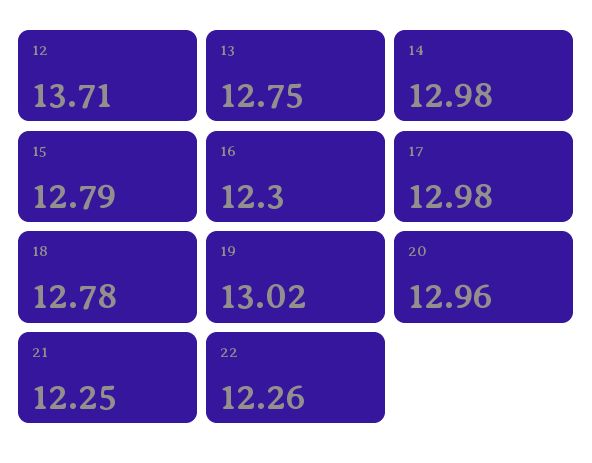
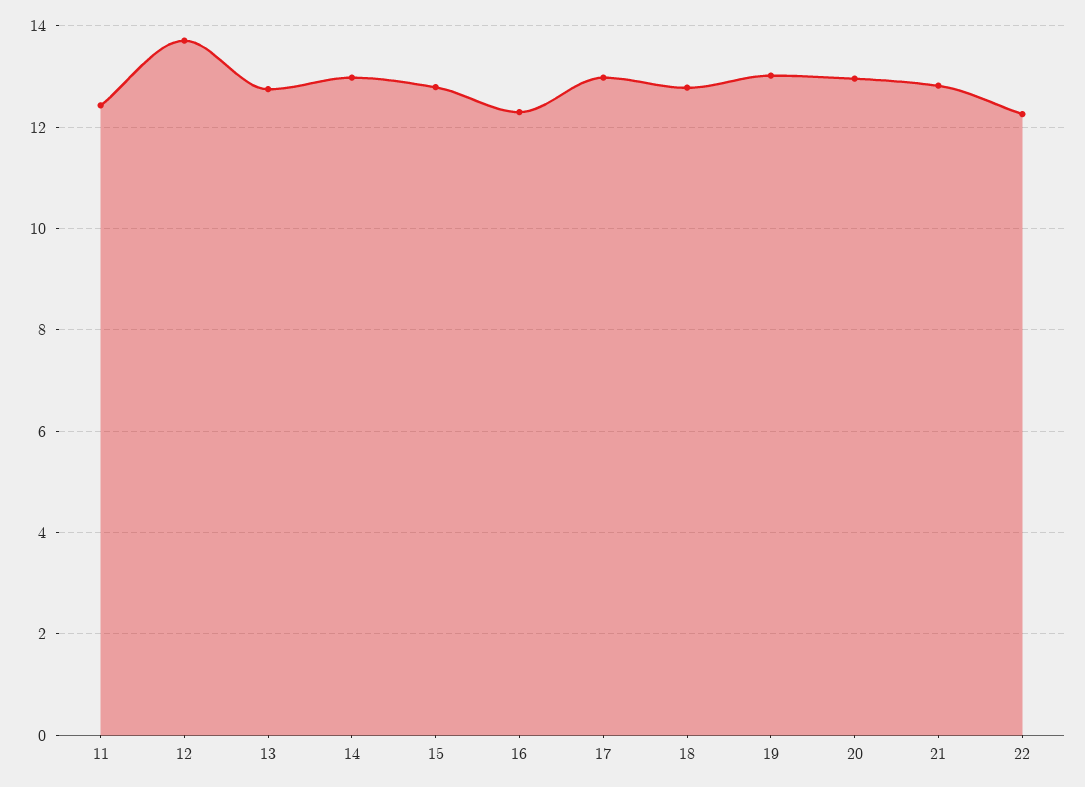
21: 12.25 -> 12.8
11: none -> 12.4

